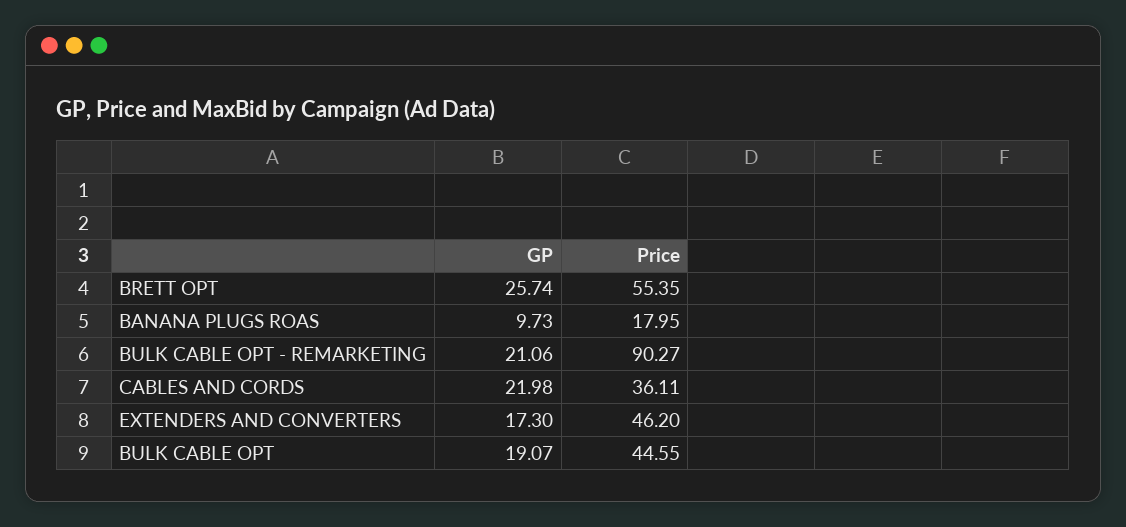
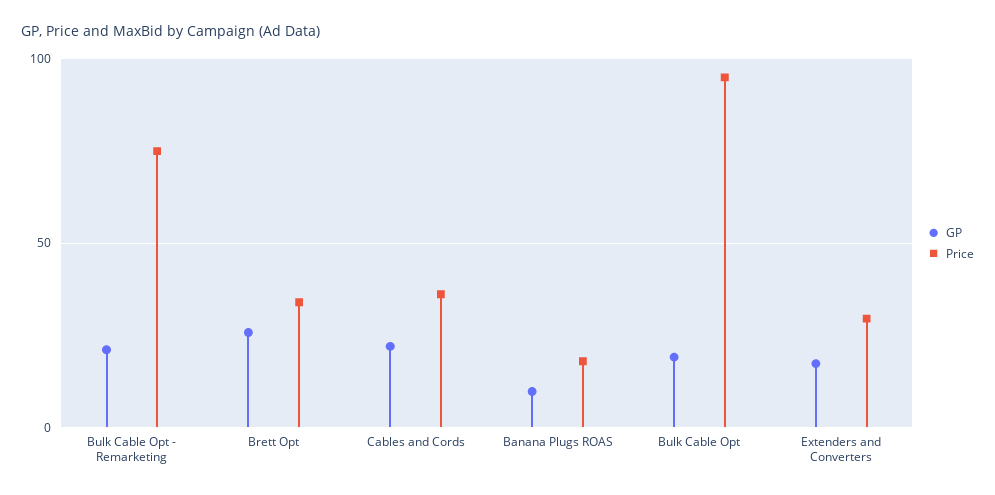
Price, BRETT OPT: 55.35 -> 35
Price, BULK CABLE OPT - REMARKETING: 90.27 -> 75
Price, EXTENDERS AND CONVERTERS: 46.2 -> 30
Price, BULK CABLE OPT: 44.55 -> 95

